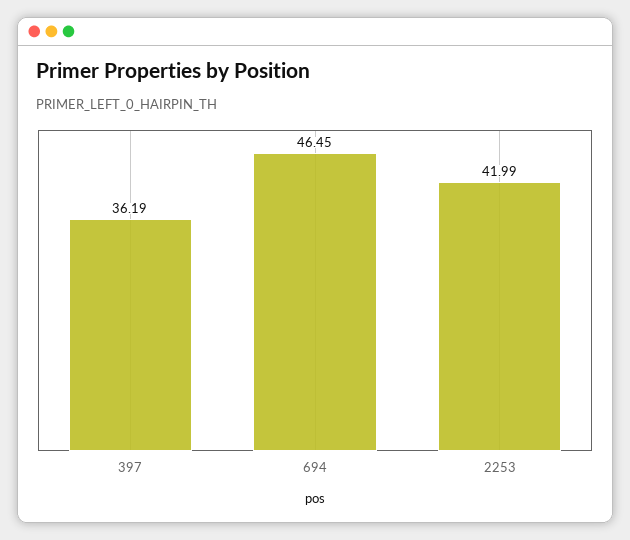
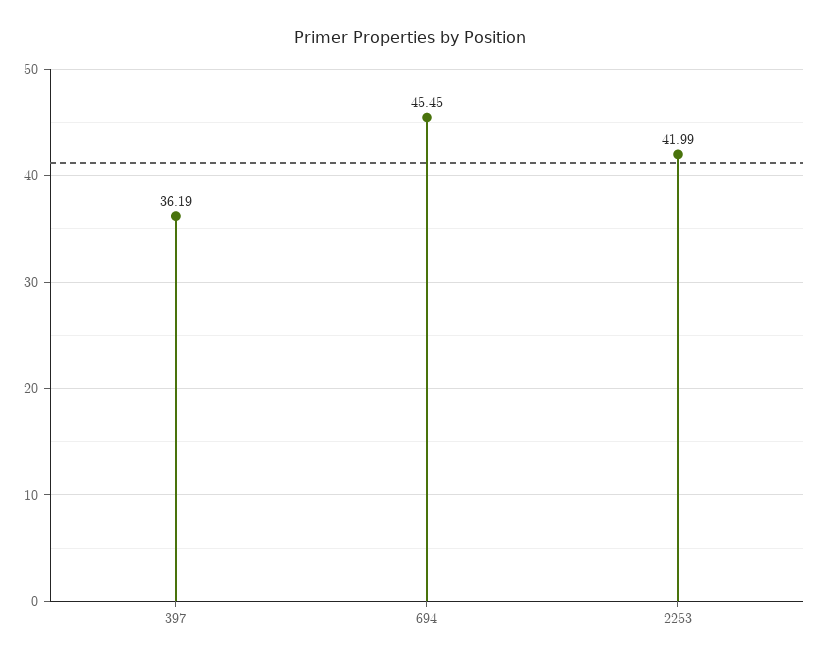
694: 46.45 -> 45.45

